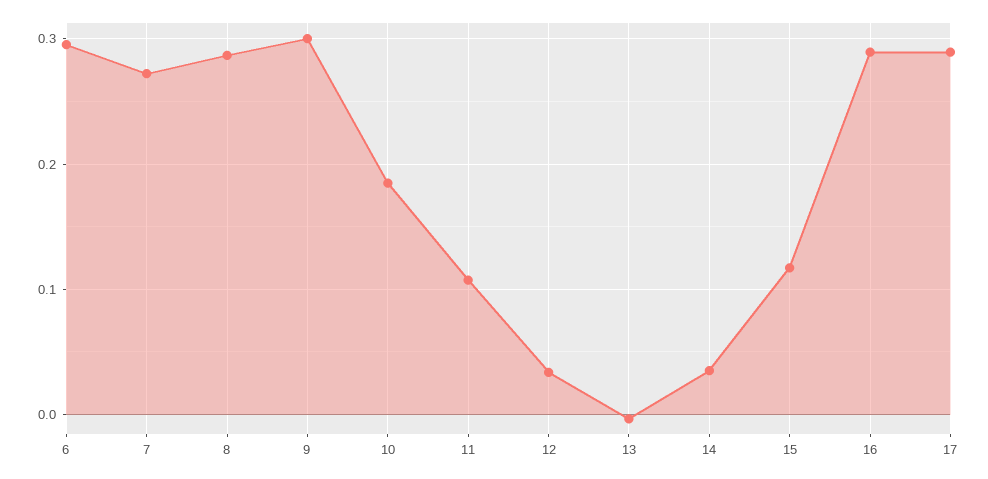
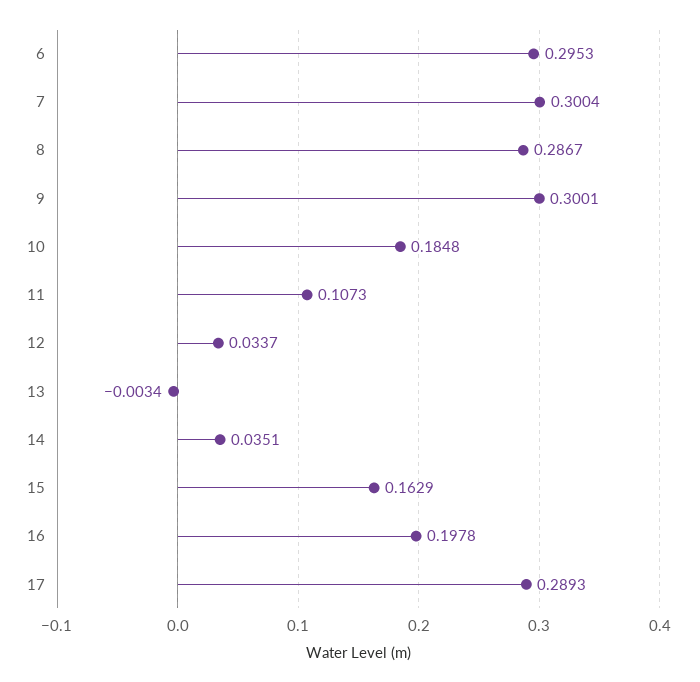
7: 0.27 -> 0.3004
15: 0.12 -> 0.1629
16: 0.29 -> 0.1978

